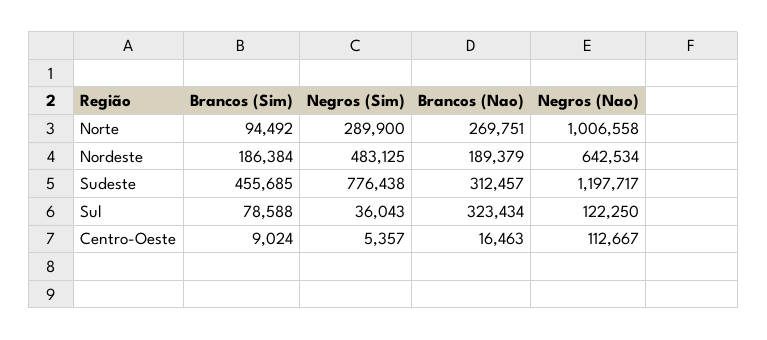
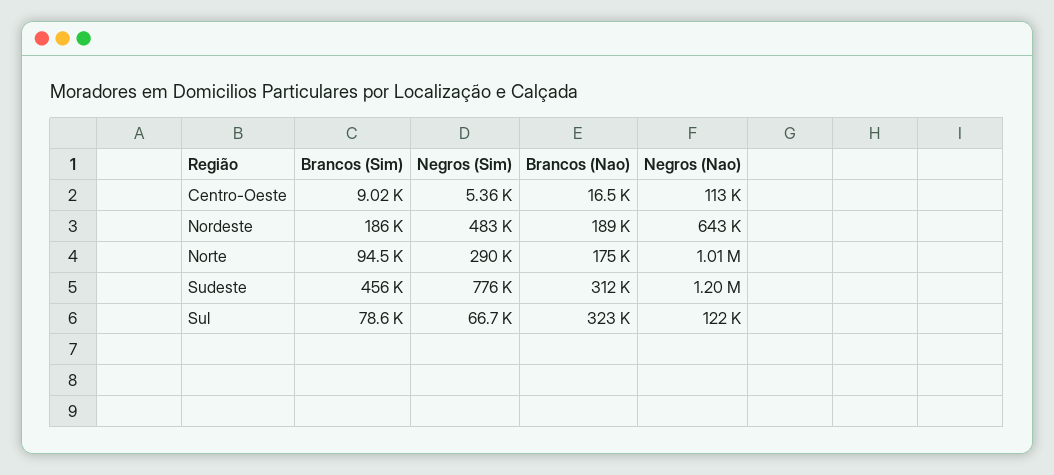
Brancos (Nao), Norte: 269751 -> 175000
Negros (Sim), Sul: 36043 -> 66700

